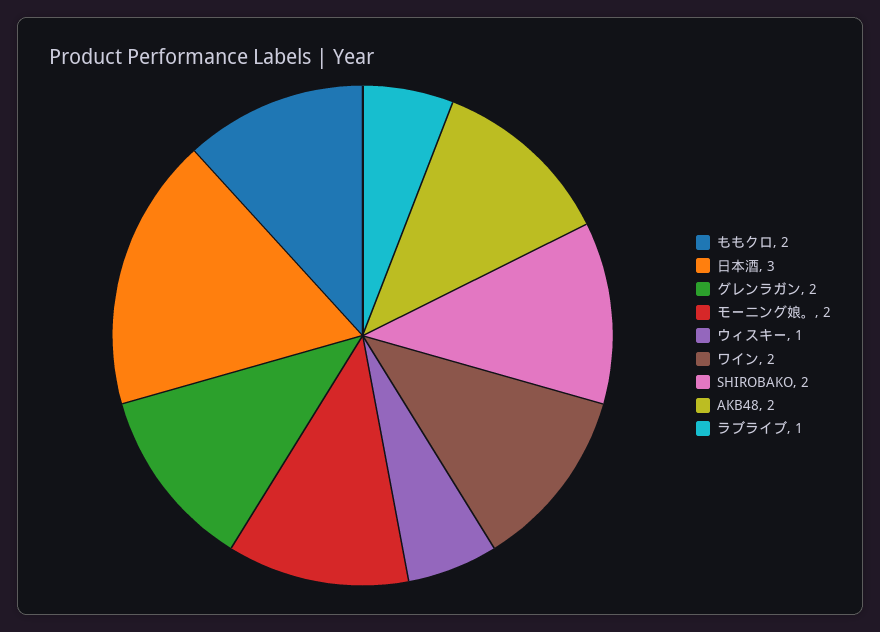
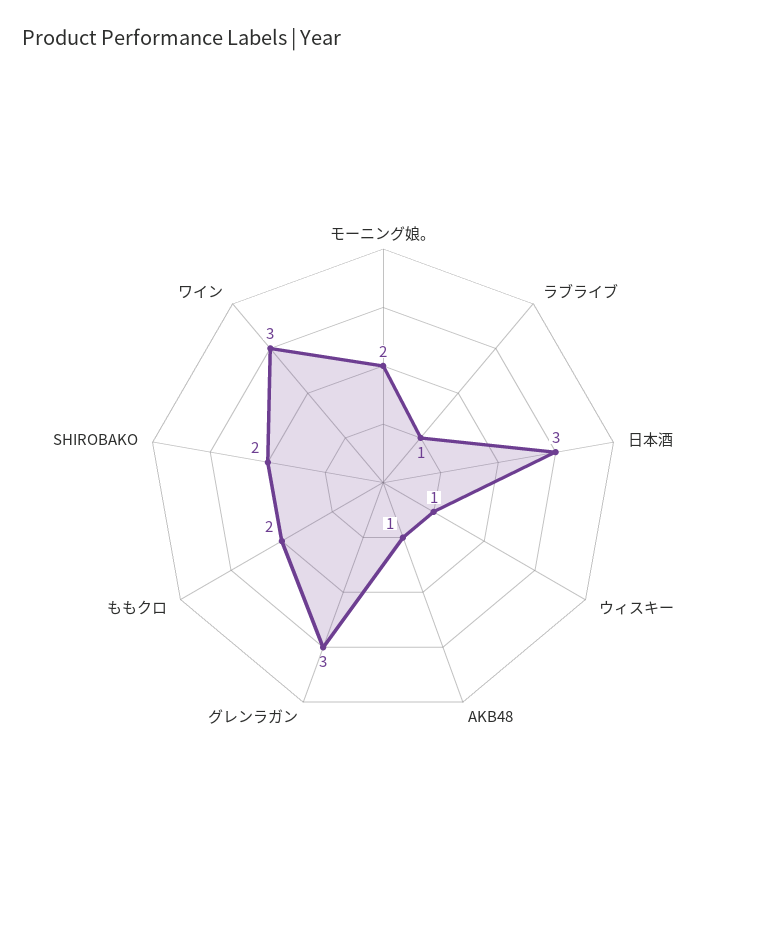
グレンラガン: 2 -> 3
ワイン: 2 -> 3
AKB48: 2 -> 1

